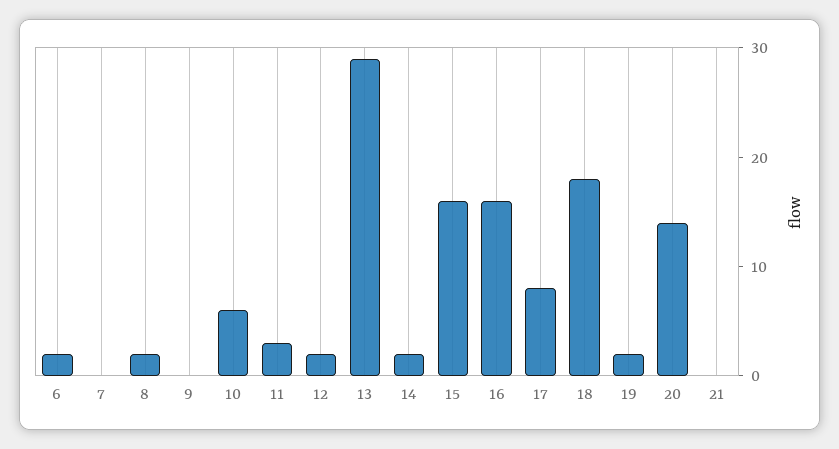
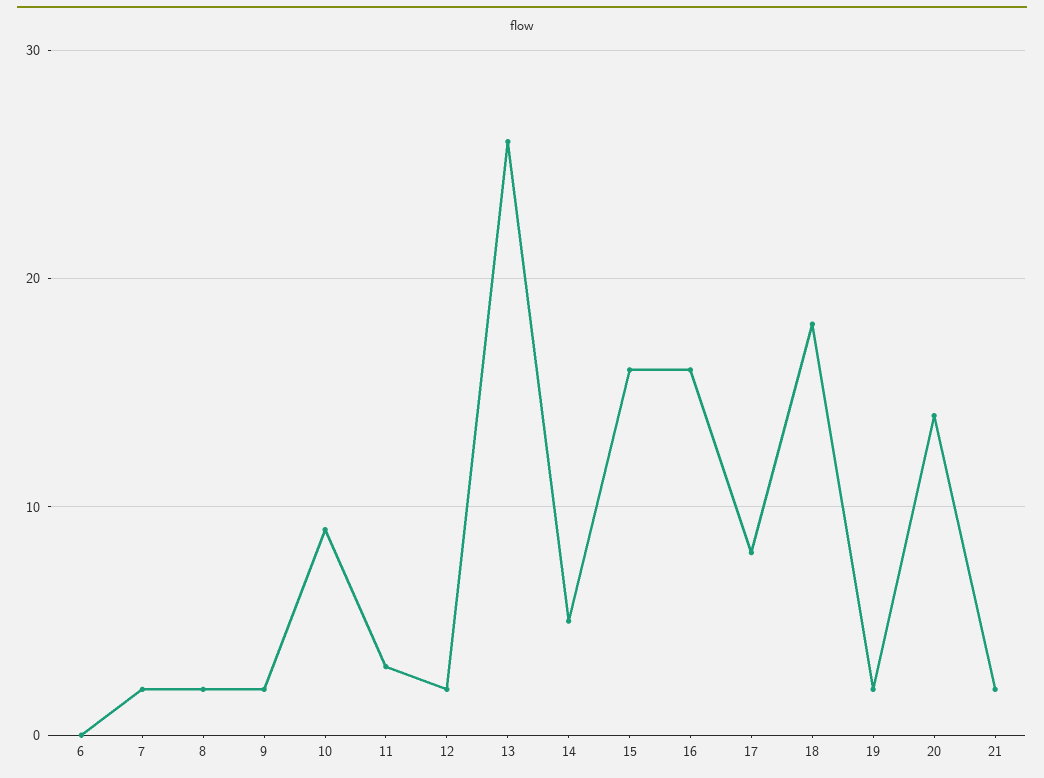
6: 2 -> 0
7: 0 -> 2
9: 0 -> 2
10: 6 -> 9
13: 29 -> 26
14: 2 -> 5
21: 0 -> 2

